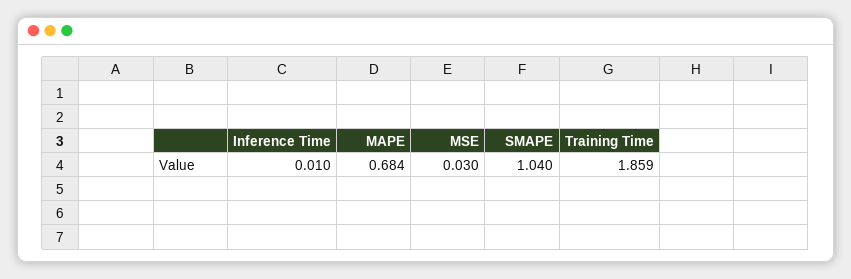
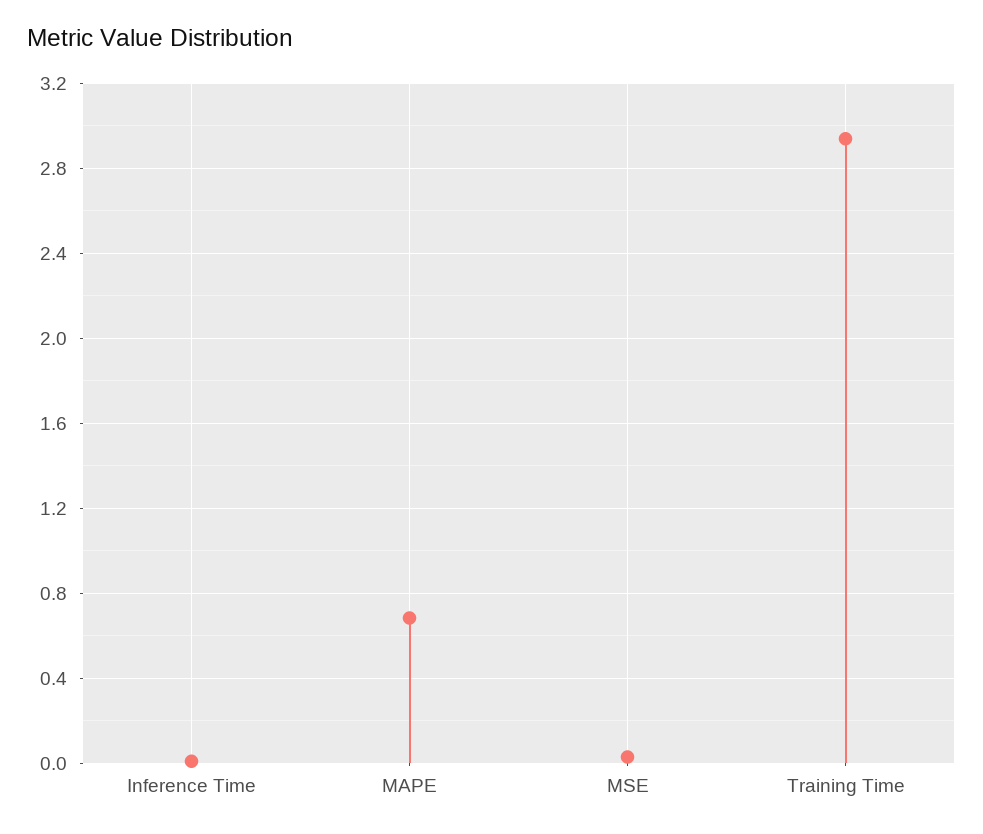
SMAPE: 1.04 -> none
Training Time: 1.859 -> 2.95

